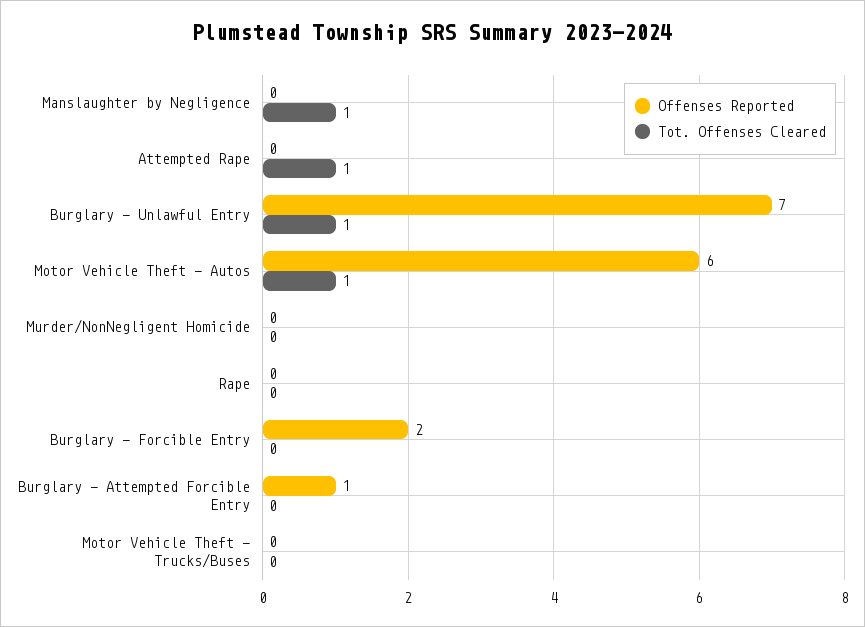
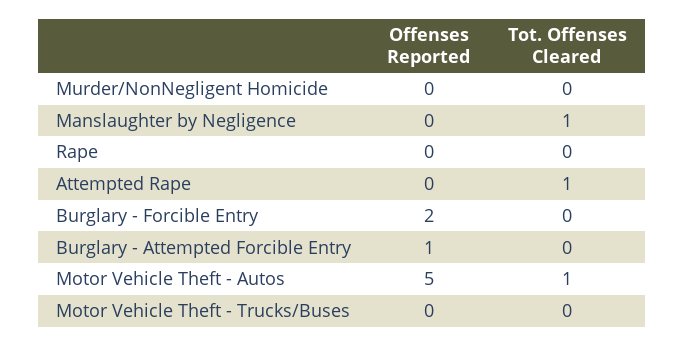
Offenses Reported, Burglary - Unlawful Entry: 7 -> none
Tot. Offenses Cleared, Burglary - Unlawful Entry: 1 -> none
Offenses Reported, Motor Vehicle Theft - Autos: 6 -> 5

